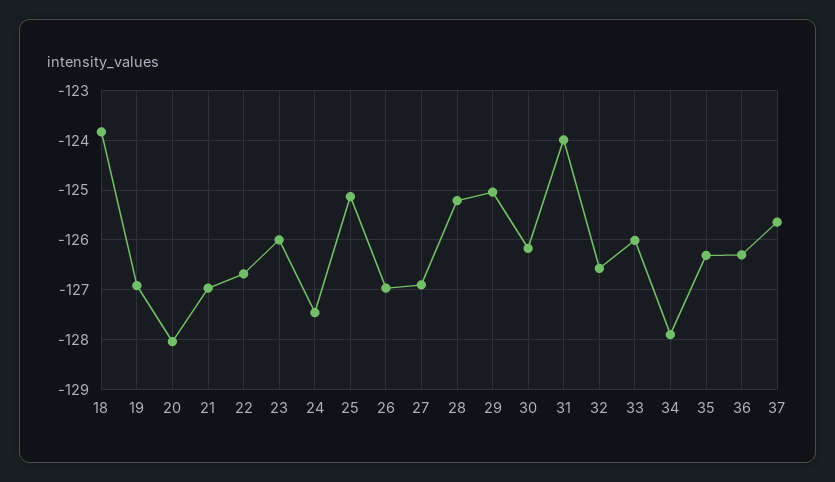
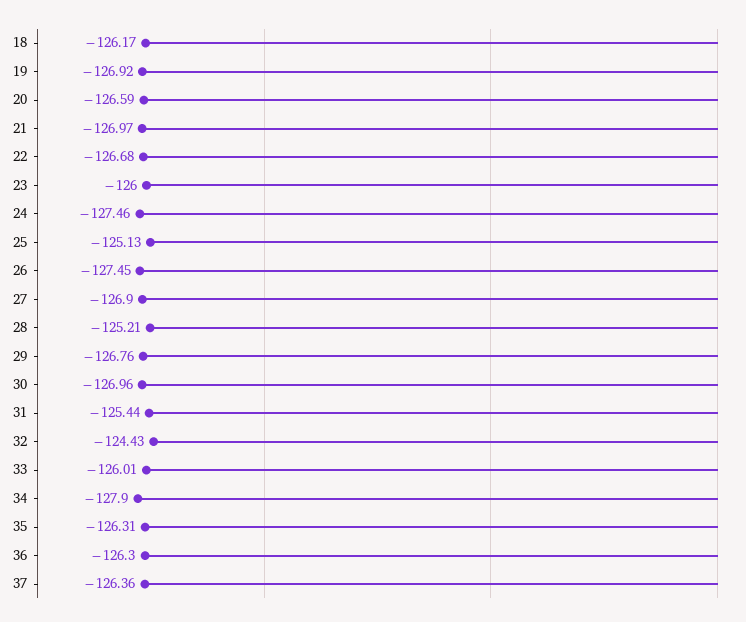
18: -123.8 -> -126.17
20: -128 -> -126.59
26: -127 -> -127.45
29: -125 -> -126.76
30: -126.2 -> -126.96
31: -124 -> -125.44
32: -126.6 -> -124.43
37: -125.6 -> -126.36

